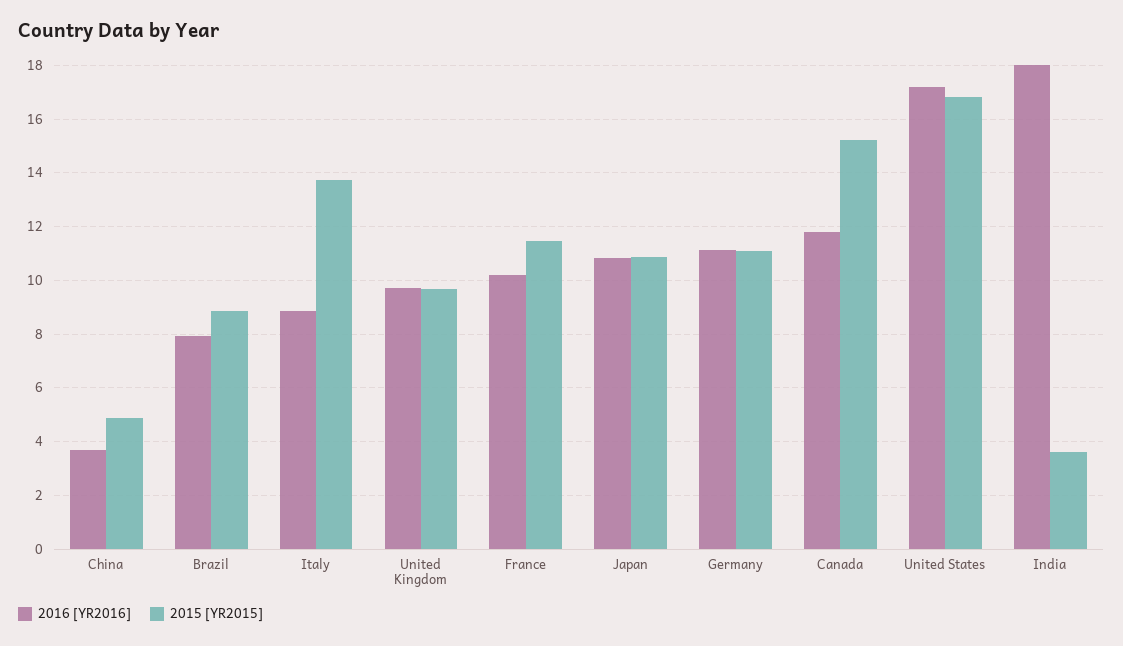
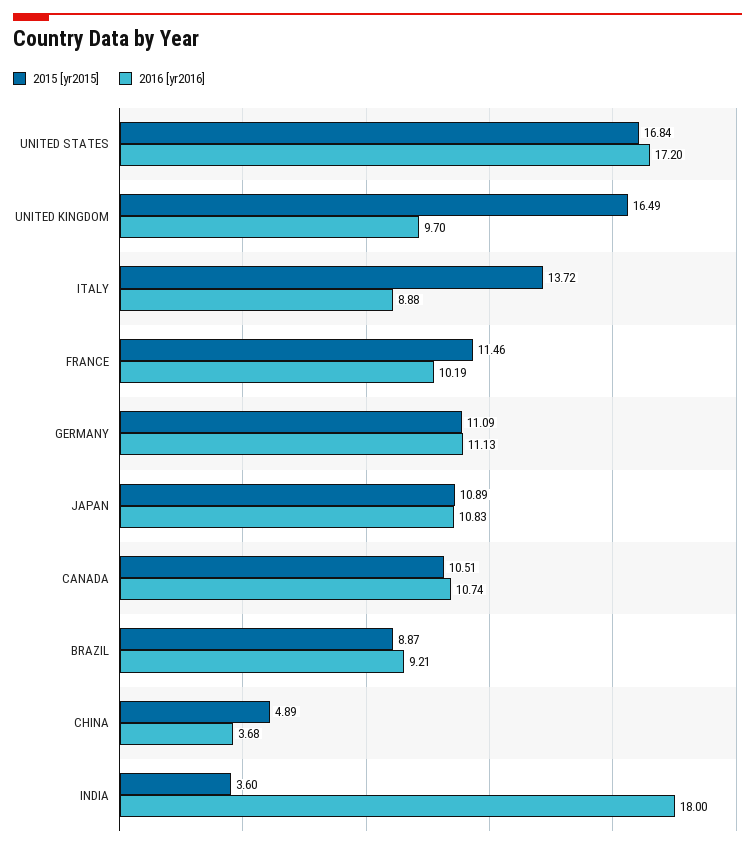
2016 [YR2016], Brazil: 8 -> 9.21
2015 [YR2015], United Kingdom: 9.75 -> 16.49
2016 [YR2016], Canada: 11.75 -> 10.74
2015 [YR2015], Canada: 15.25 -> 10.51

